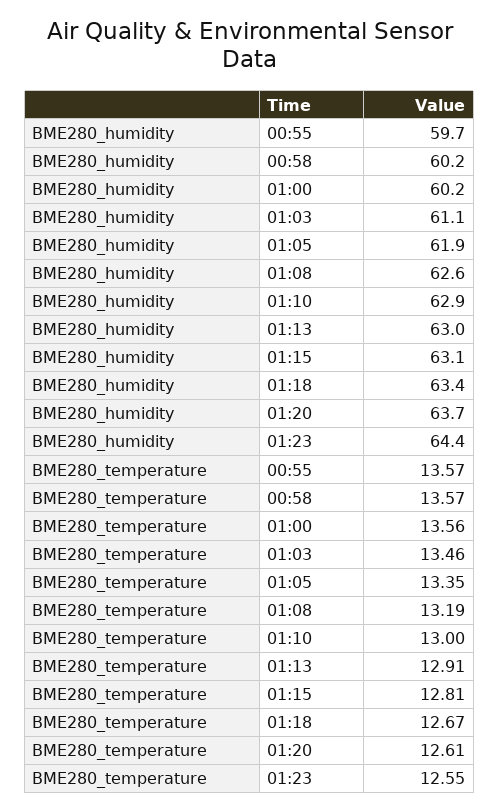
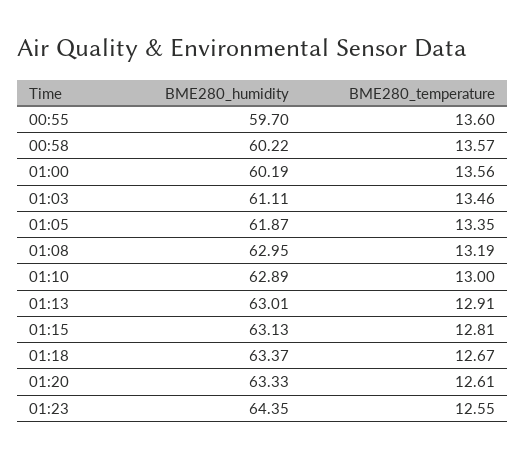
BME280_humidity, 01:08: 62.6 -> 62.95
BME280_humidity, 01:20: 63.7 -> 63.33
BME280_temperature, 00:55: 13.57 -> 13.6

